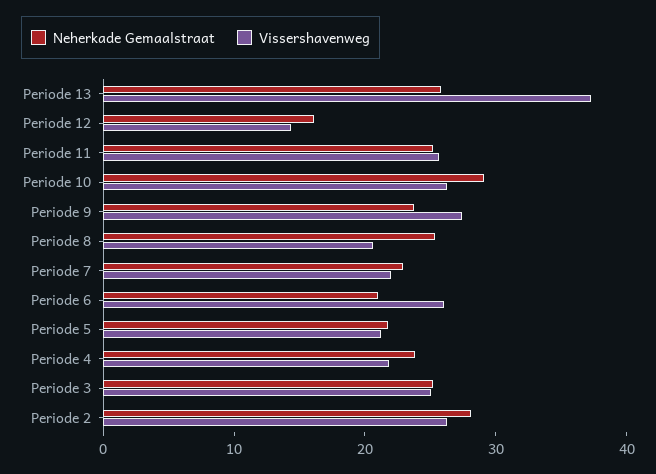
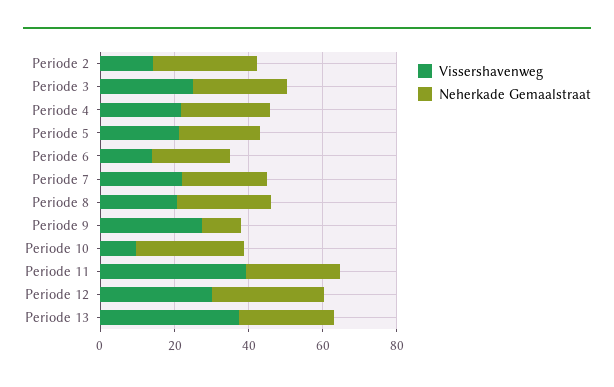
Neherkade Gemaalstraat, Periode 12: 16 -> 30
Vissershavenweg, Periode 12: 14 -> 30
Vissershavenweg, Periode 11: 26 -> 40
Vissershavenweg, Periode 10: 26 -> 10
Neherkade Gemaalstraat, Periode 9: 24 -> 10
Vissershavenweg, Periode 6: 26 -> 15
Vissershavenweg, Periode 2: 26 -> 15

